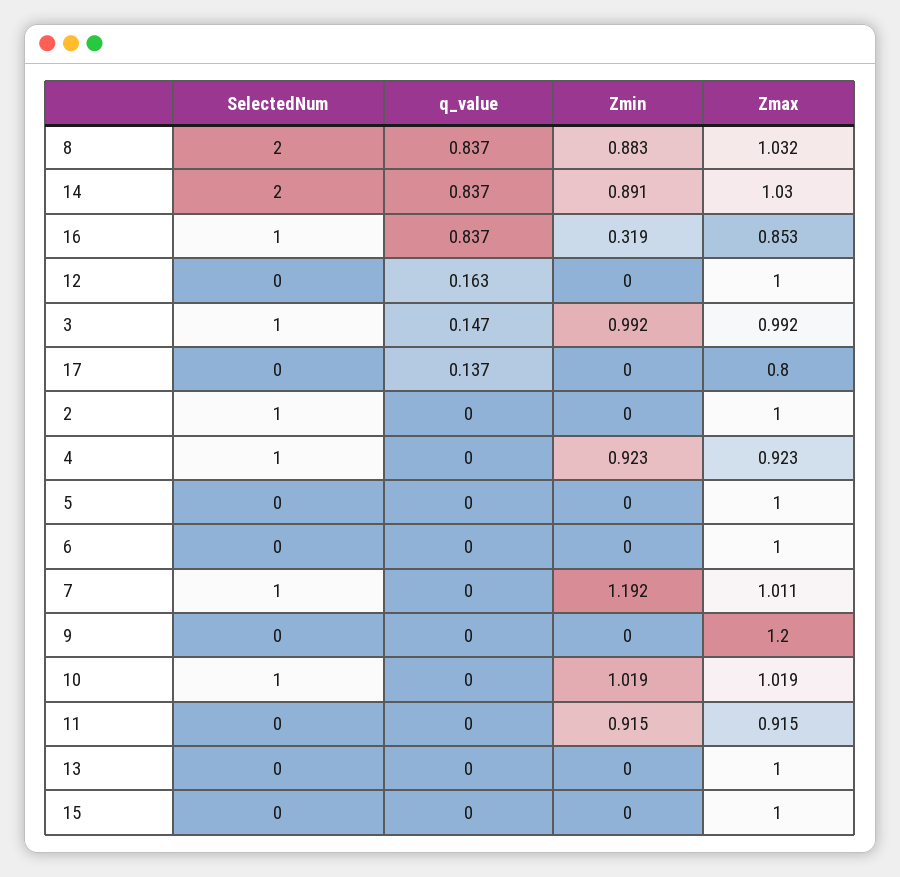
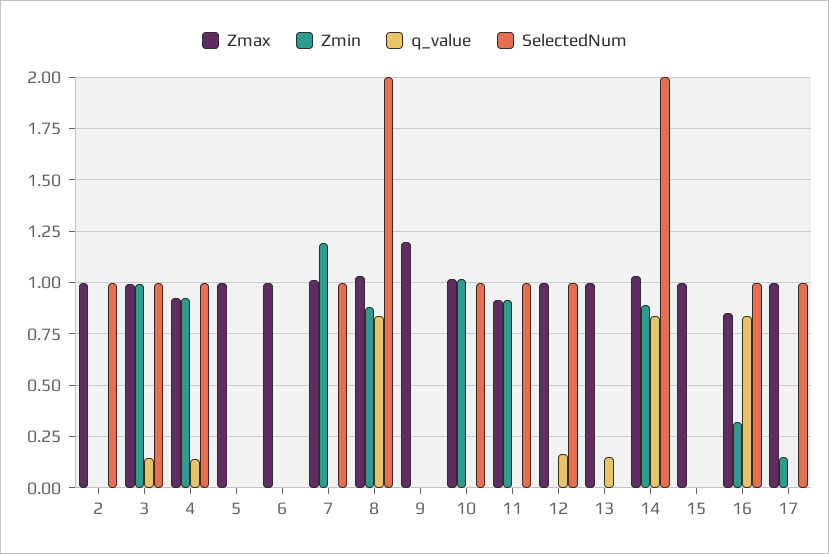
SelectedNum, 12: 0 -> 1
SelectedNum, 17: 0 -> 1
q_value, 17: 0.137 -> 0
Zmin, 17: 0 -> 0.15
Zmax, 17: 0.8 -> 1
q_value, 4: 0 -> 0.15
SelectedNum, 11: 0 -> 1
q_value, 13: 0 -> 0.15

